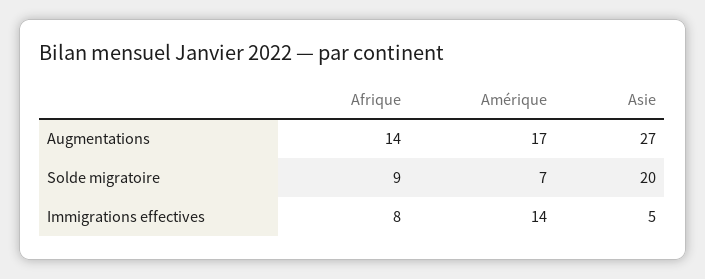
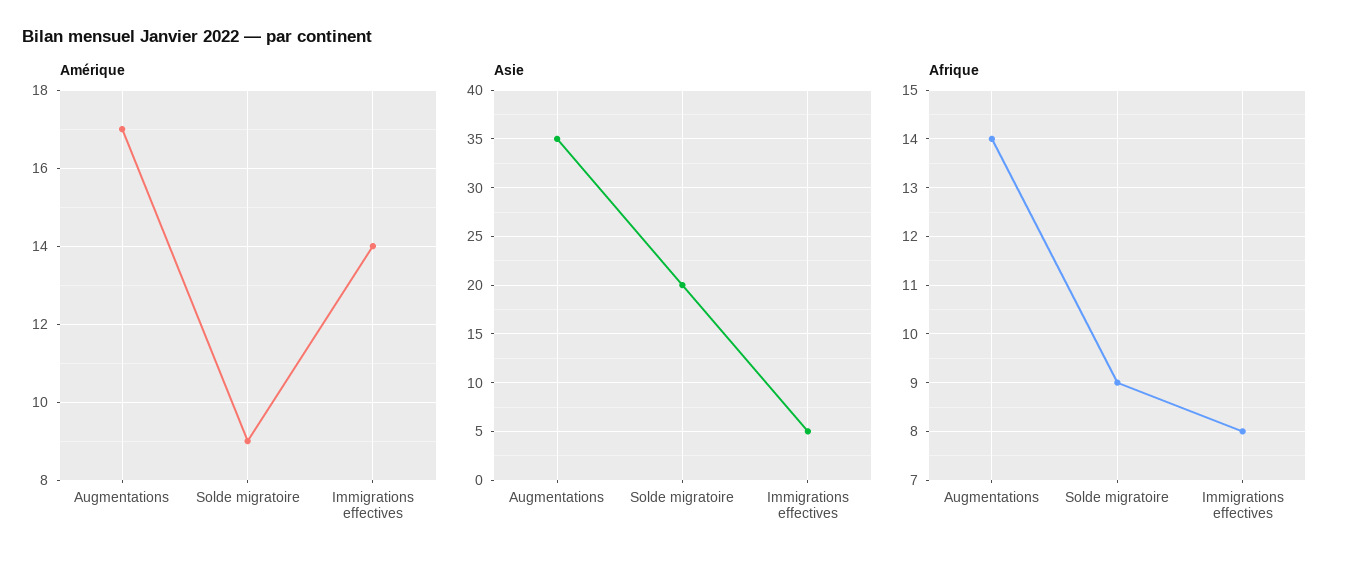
Asie, Augmentations: 27 -> 35
Amérique, Solde migratoire: 7 -> 9

